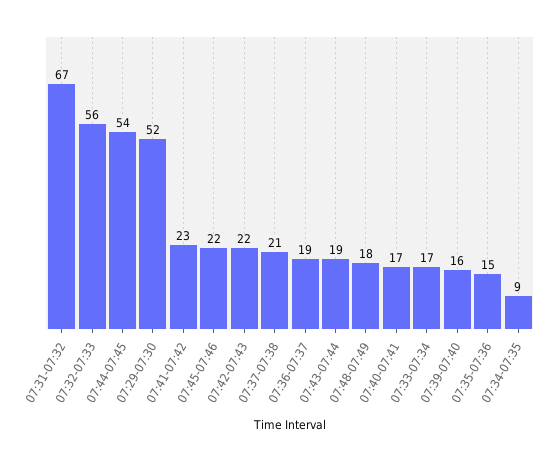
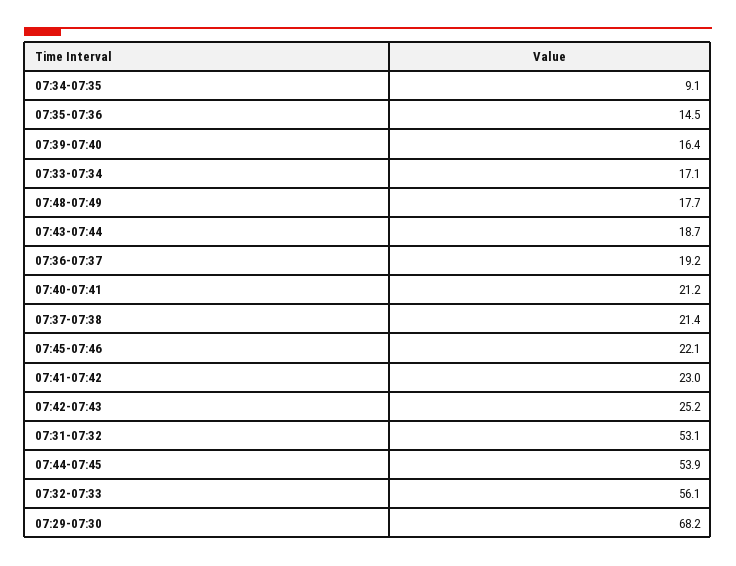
07:31-07:32: 67 -> 53.1
07:29-07:30: 52 -> 68.2
07:42-07:43: 22 -> 25.2
07:40-07:41: 17 -> 21.2

